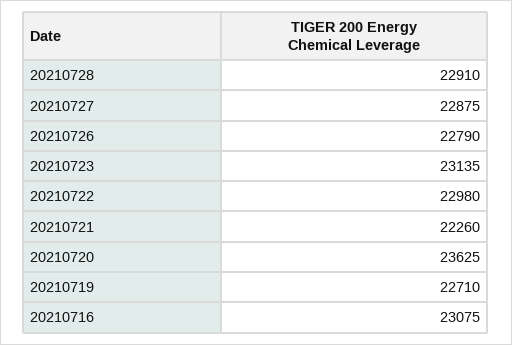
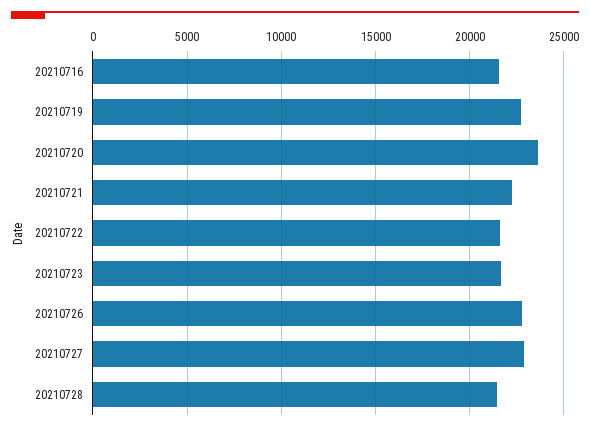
20210728: 22910 -> 21500
20210723: 23135 -> 21500
20210722: 22980 -> 21500
20210716: 23075 -> 21500

